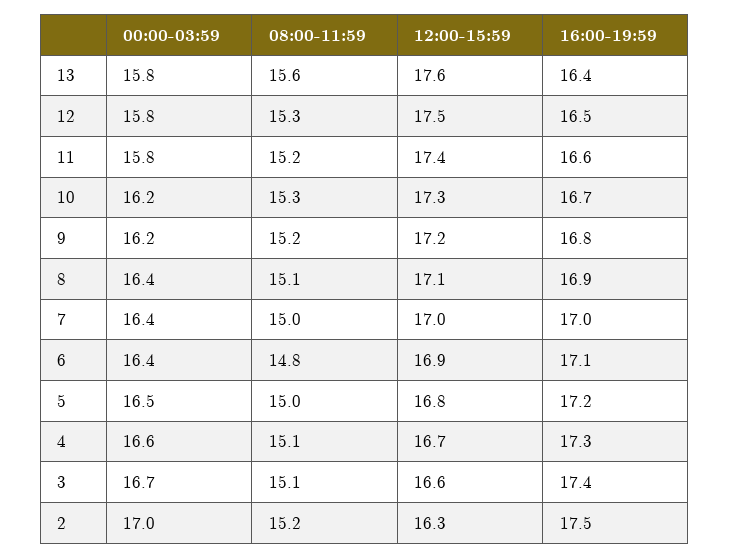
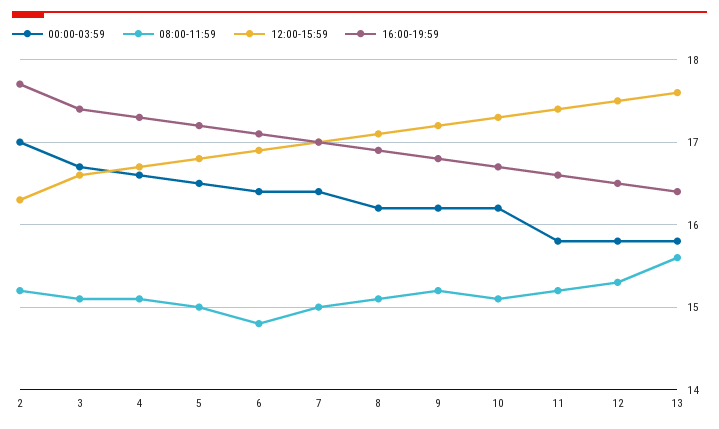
08:00-11:59, 10: 15.3 -> 15.1
00:00-03:59, 8: 16.4 -> 16.2
16:00-19:59, 2: 17.5 -> 17.7

